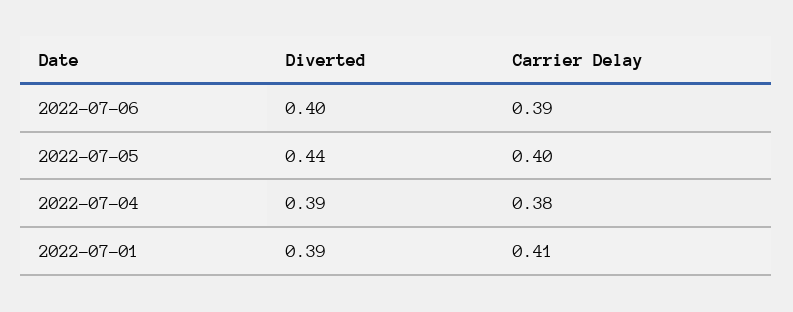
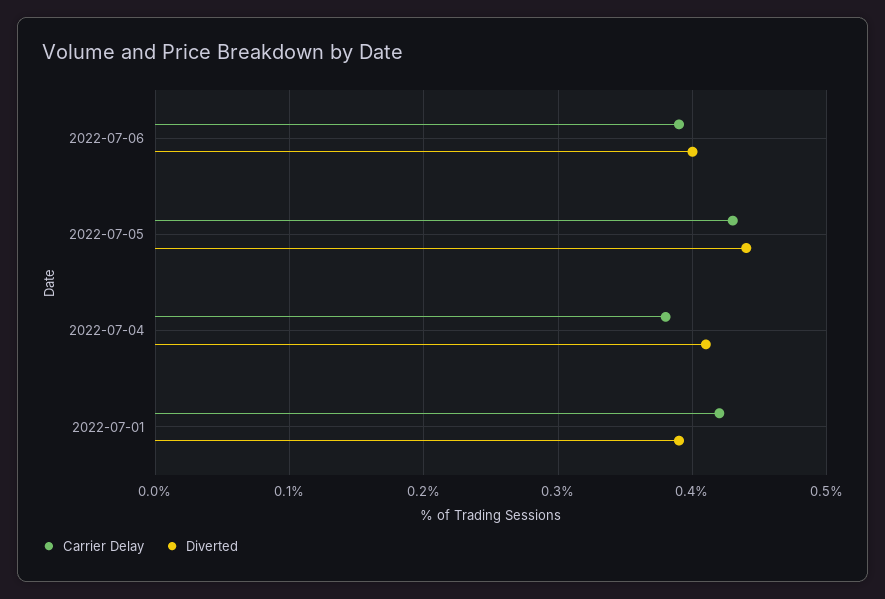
Carrier Delay, 2022-07-05: 0.4 -> 0.43
Diverted, 2022-07-04: 0.39 -> 0.41
Carrier Delay, 2022-07-01: 0.41 -> 0.42

